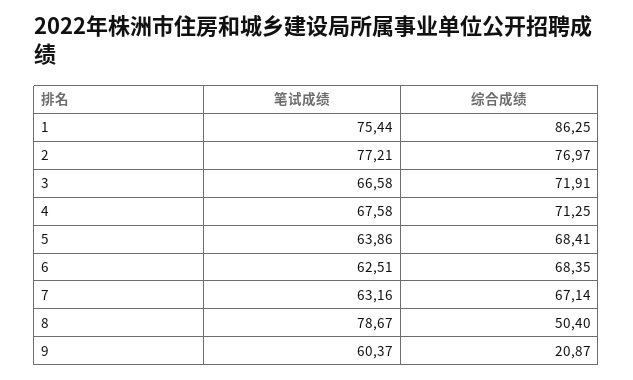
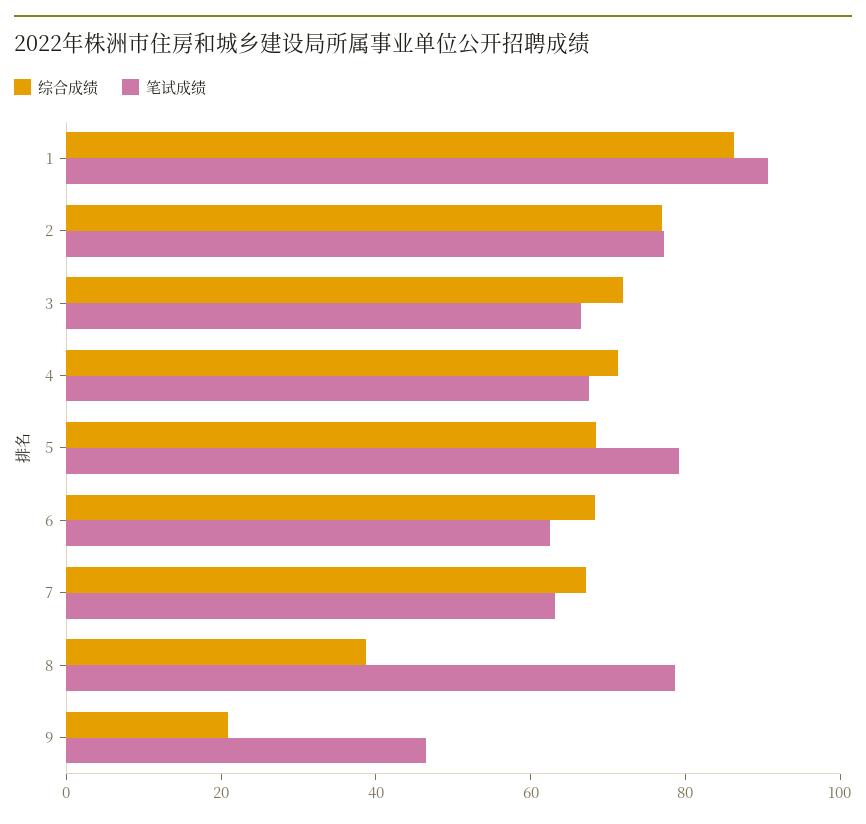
笔试成绩, 1: 75.44 -> 90
笔试成绩, 5: 63.86 -> 80
综合成绩, 8: 50.4 -> 40
笔试成绩, 9: 60.37 -> 45

